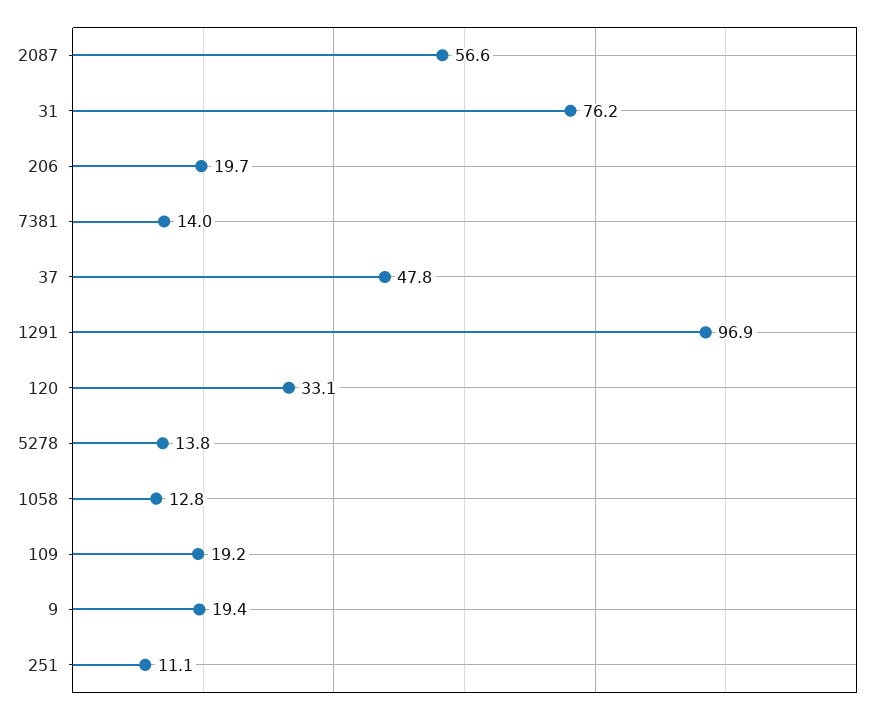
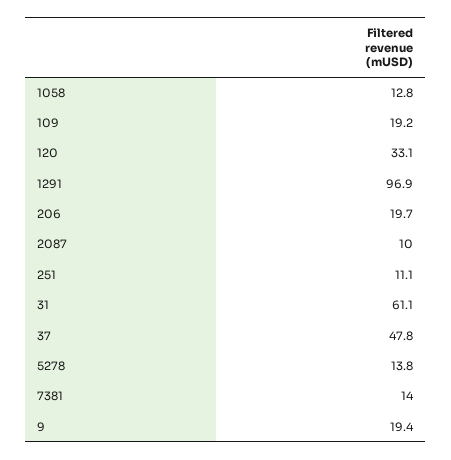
2087: 56.6 -> 10
31: 76.2 -> 61.1

